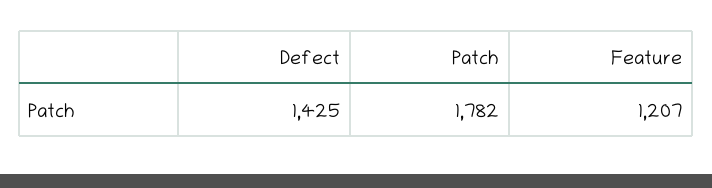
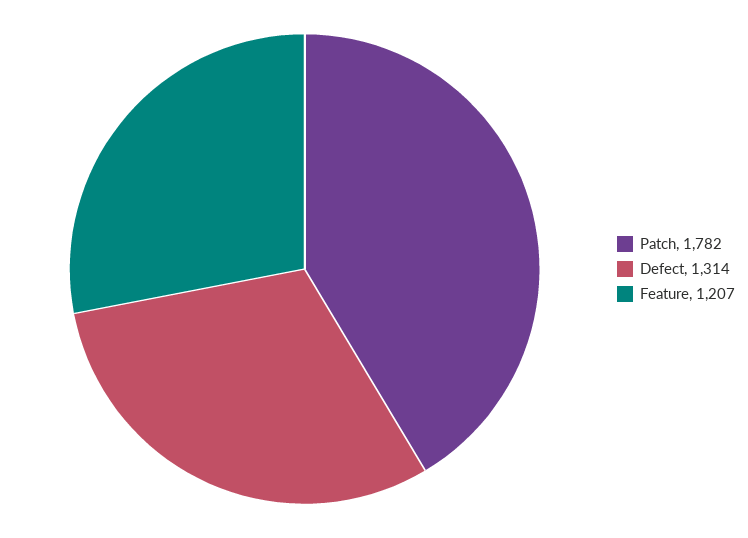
Defect: 1425 -> 1314

